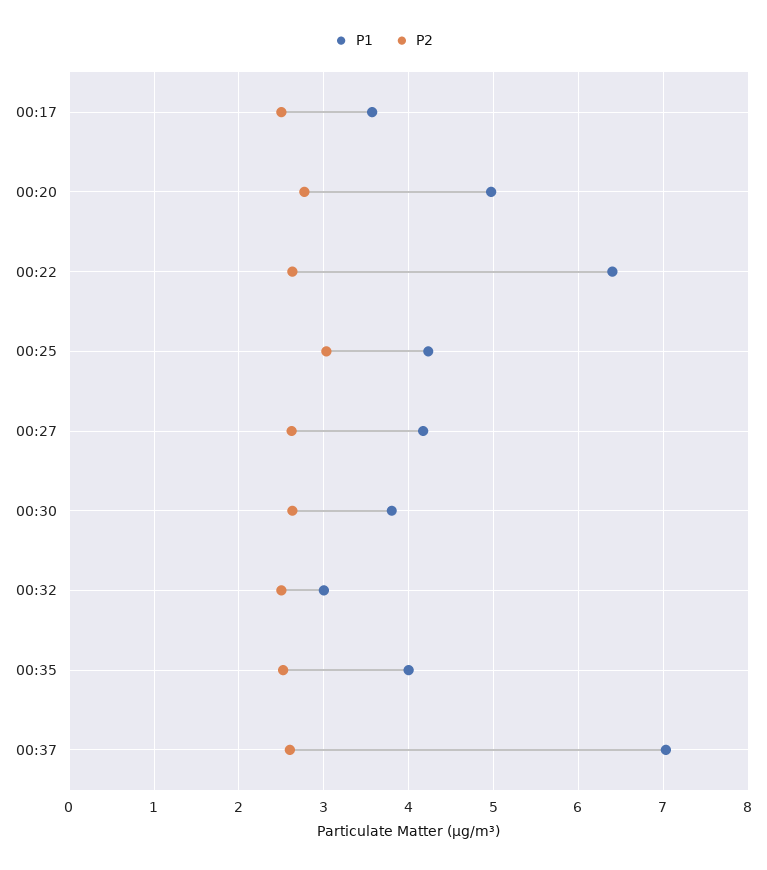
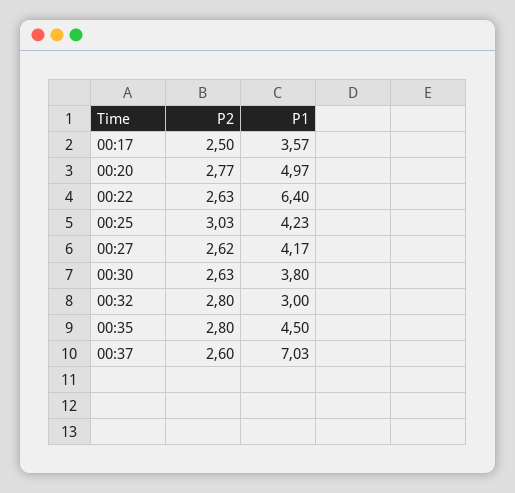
P2, 00:32: 2.5 -> 2.8
P1, 00:35: 4 -> 4.5
P2, 00:35: 2.5 -> 2.8

